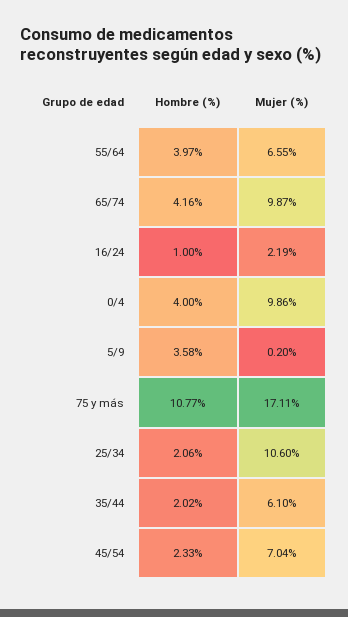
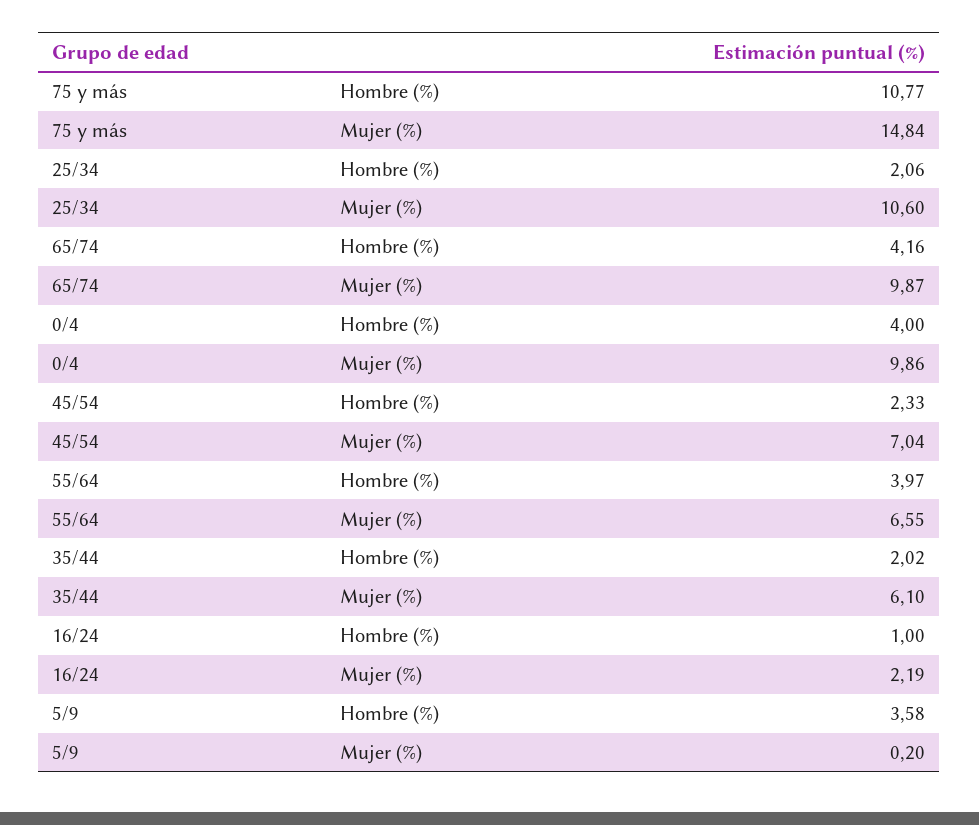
Mujer (%), 75 y más: 17.11 -> 14.84

